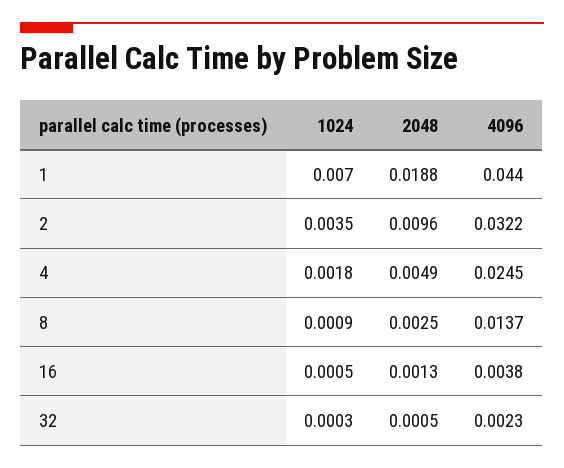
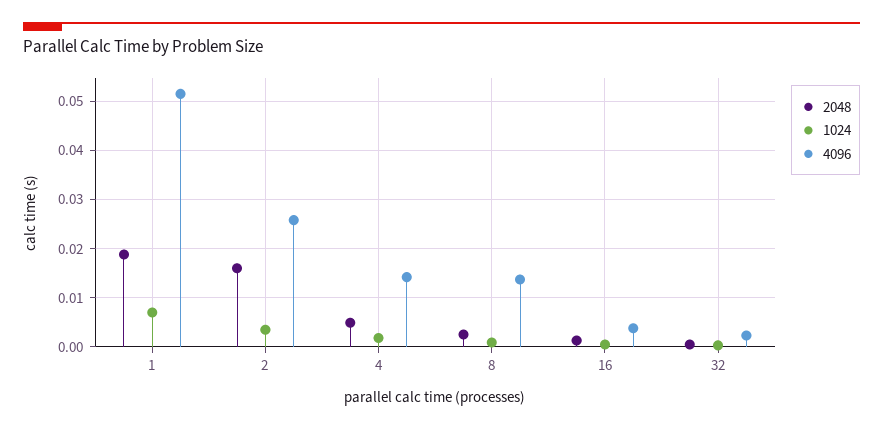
4096, 1: 0.044 -> 0.052
2048, 2: 0.0096 -> 0.016
4096, 2: 0.0322 -> 0.026
4096, 4: 0.0245 -> 0.014

